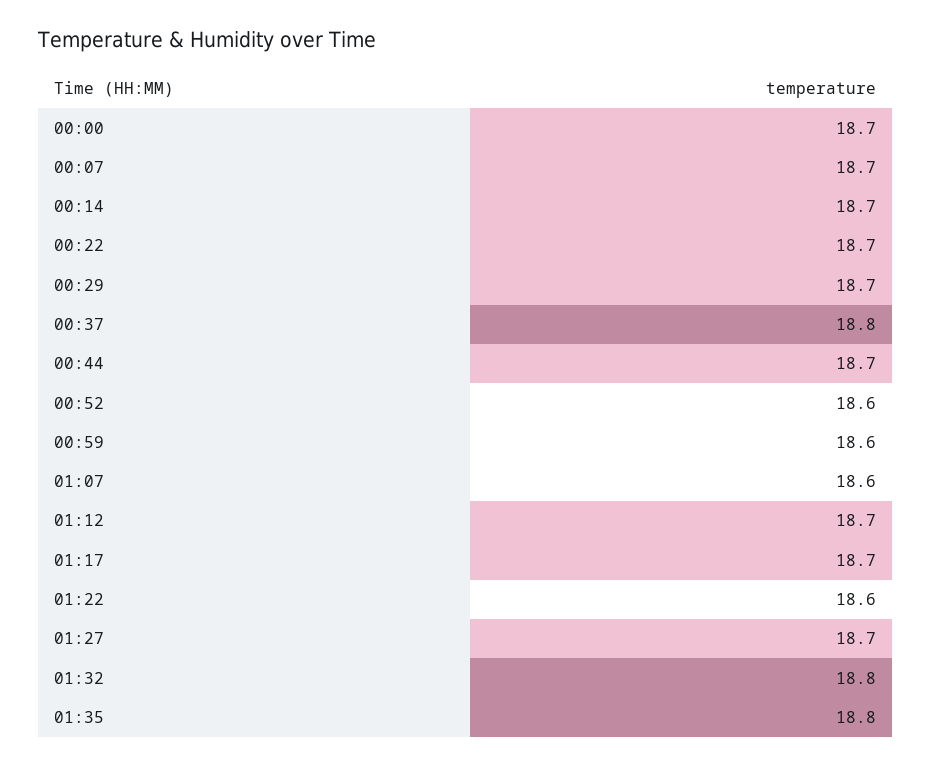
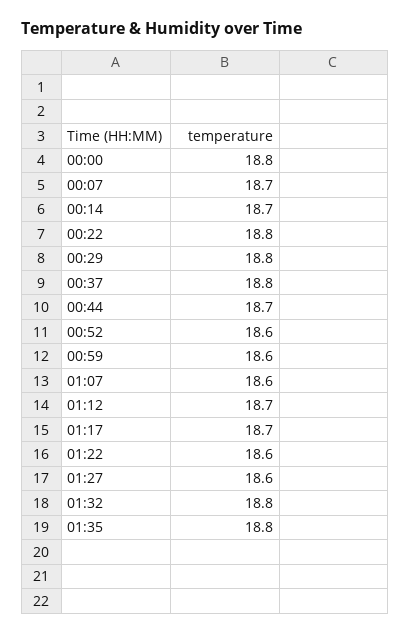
00:00: 18.7 -> 18.8
00:22: 18.7 -> 18.8
00:29: 18.7 -> 18.8
01:27: 18.7 -> 18.6

